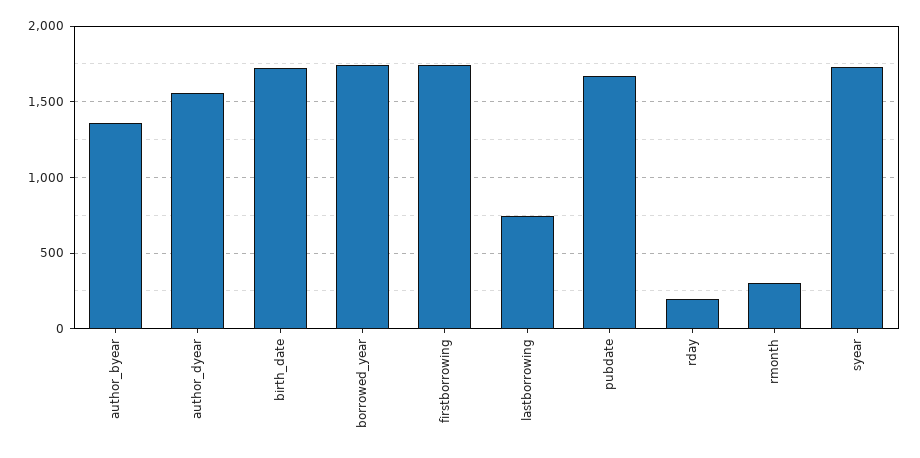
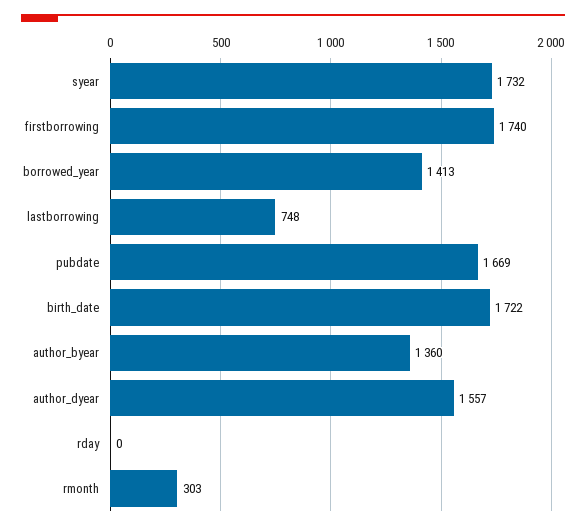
borrowed_year: 1750 -> 1413
rday: 200 -> 0

